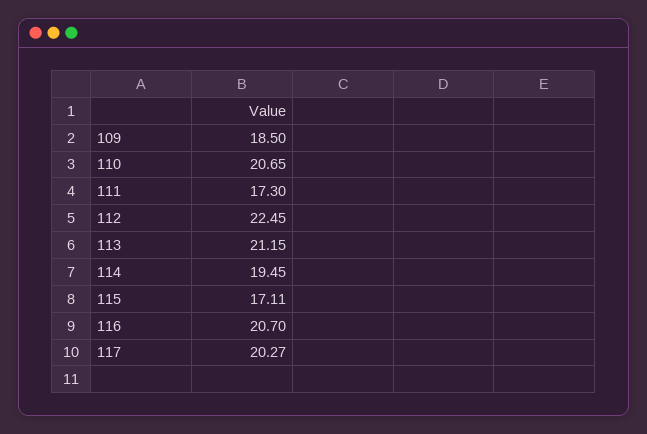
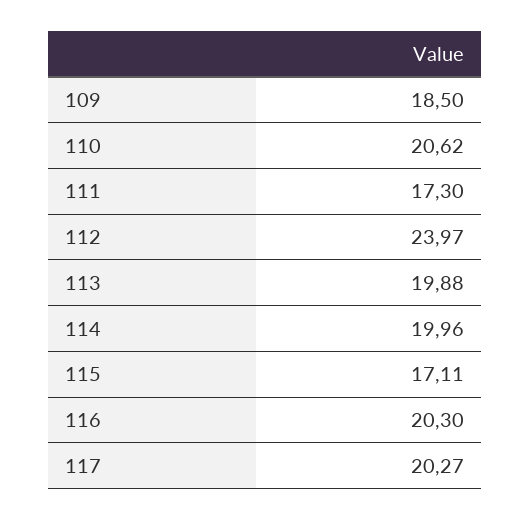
110: 20.65 -> 20.62
112: 22.45 -> 23.97
113: 21.15 -> 19.88
114: 19.45 -> 19.96
116: 20.7 -> 20.3

